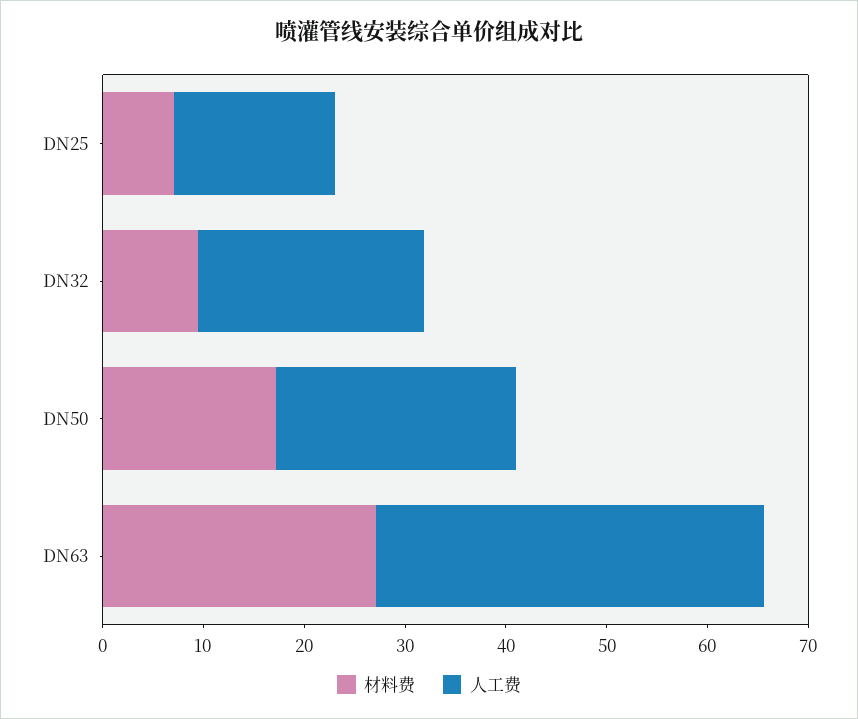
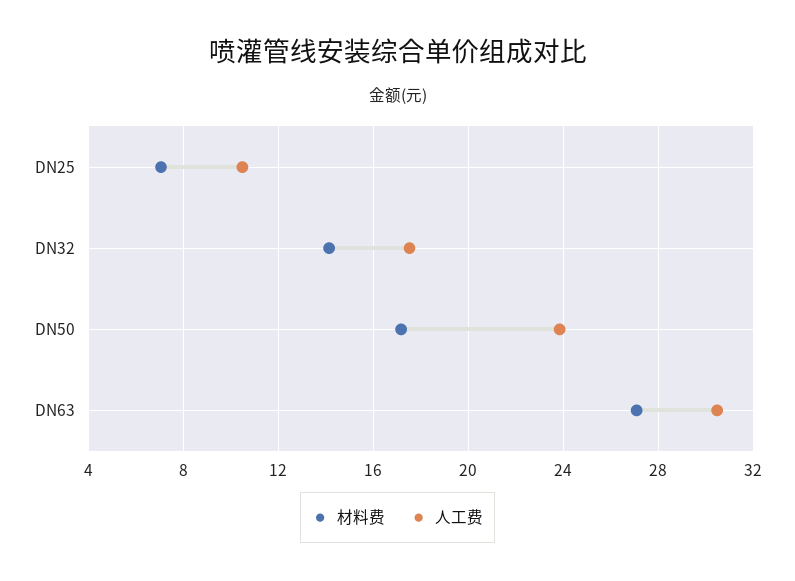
人工费, DN25: 16 -> 10.5
材料费, DN32: 10 -> 14
人工费, DN32: 22 -> 17.5
人工费, DN63: 38 -> 30.5

